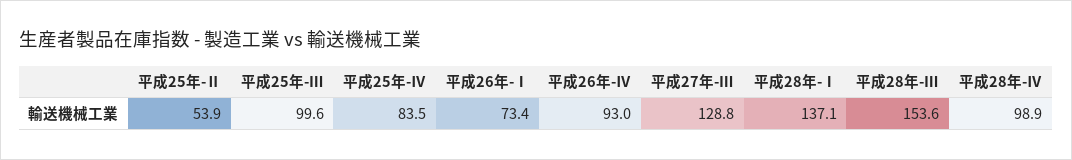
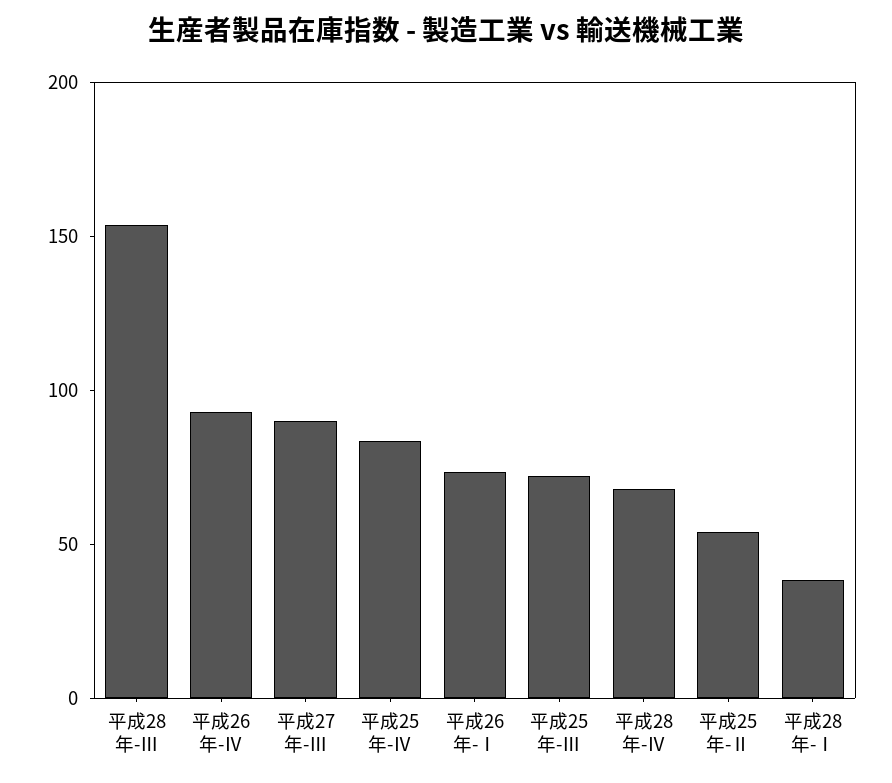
平成25年-Ⅲ: 99.6 -> 70
平成27年-Ⅲ: 128.8 -> 90
平成28年-Ⅰ: 137.1 -> 40
平成28年-Ⅳ: 98.9 -> 70

